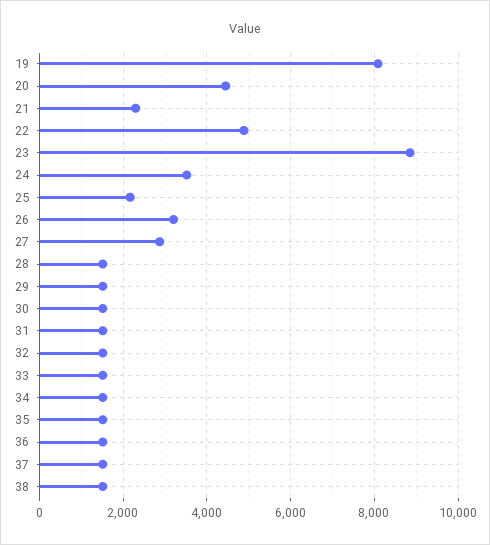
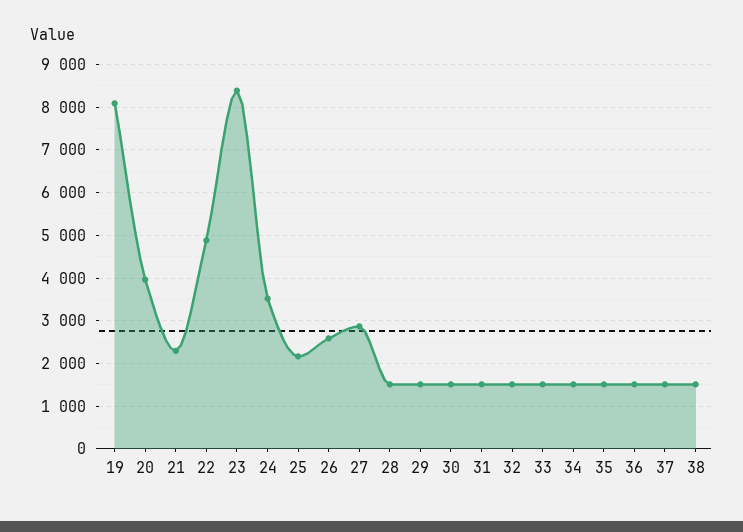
20: 4400 -> 4000
23: 8800 -> 8400
26: 3200 -> 2600

